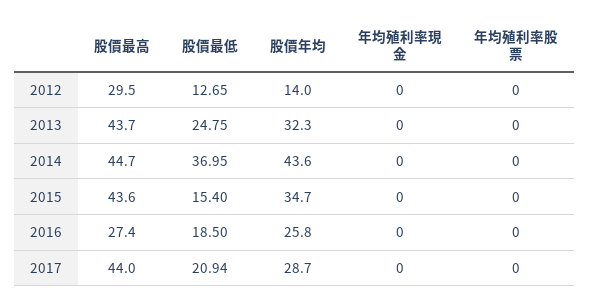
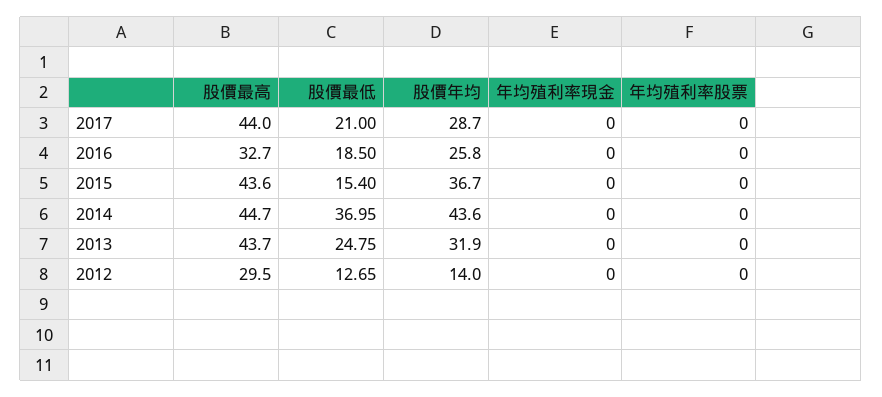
股價年均, 2013: 32.3 -> 31.9
股價年均, 2015: 34.7 -> 36.7
股價最高, 2016: 27.4 -> 32.7
股價最低, 2017: 20.94 -> 21

